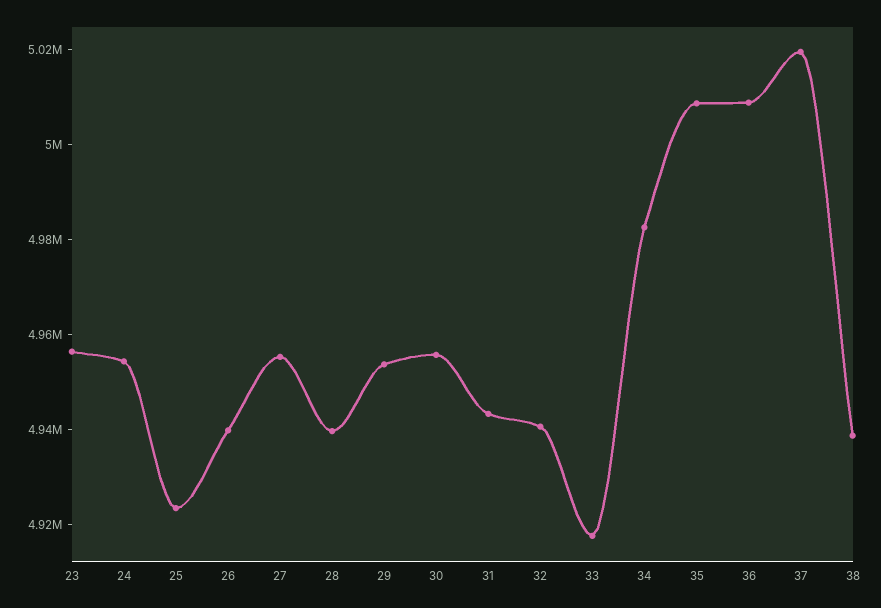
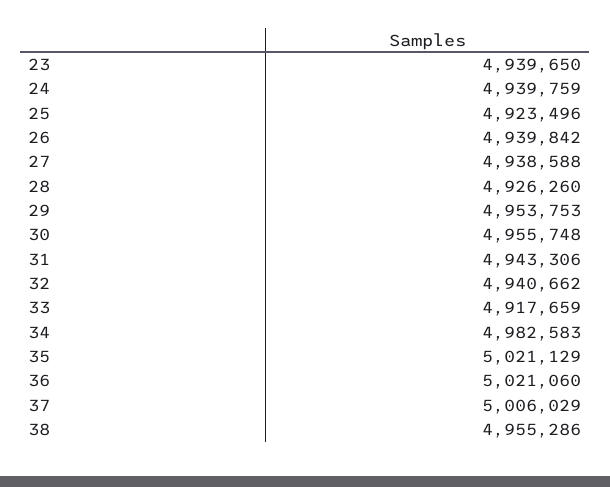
23: 4955000 -> 4939650
24: 4955000 -> 4939759
27: 4955000 -> 4938588
28: 4940000 -> 4926260
35: 5010000 -> 5021129
36: 5010000 -> 5021060
37: 5020000 -> 5006029
38: 4940000 -> 4955286

